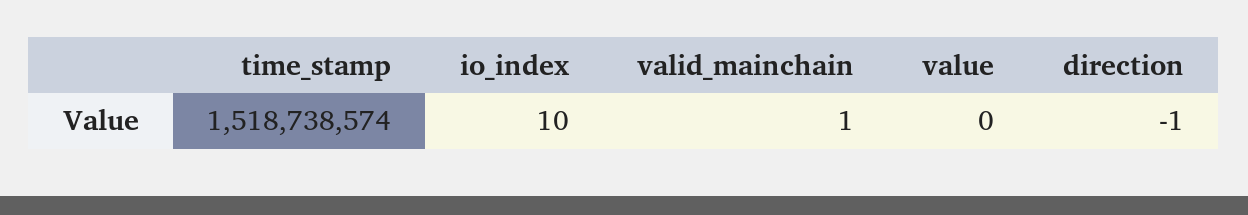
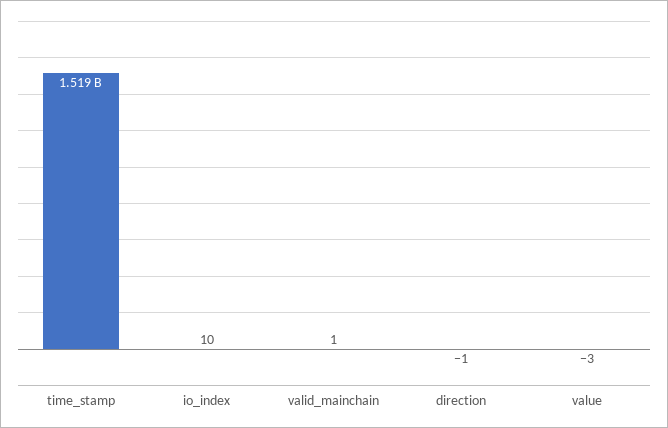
value: 0 -> -3

